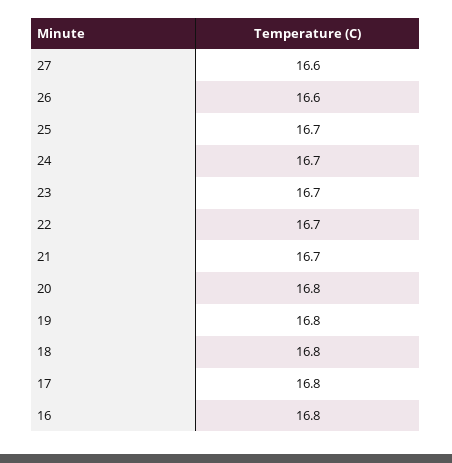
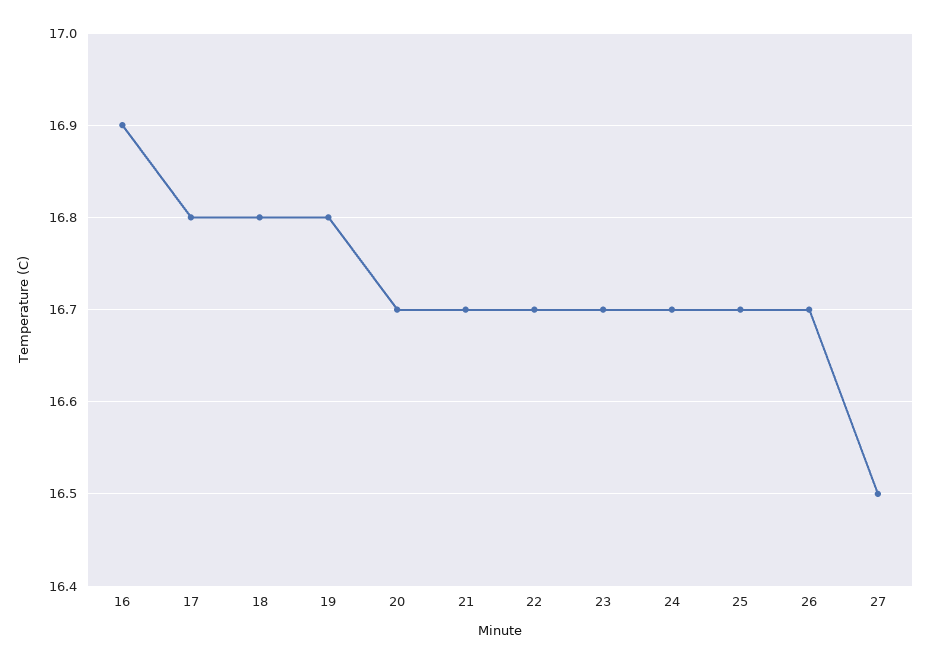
27: 16.6 -> 16.5
26: 16.6 -> 16.7
20: 16.8 -> 16.7
16: 16.8 -> 16.9

